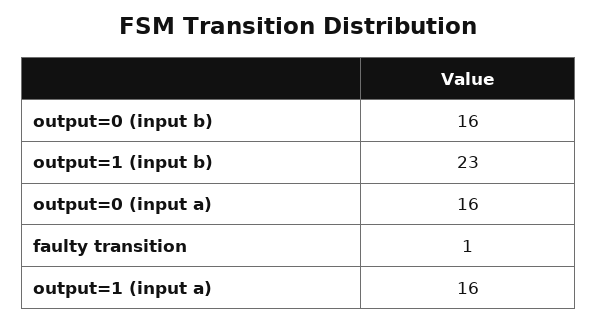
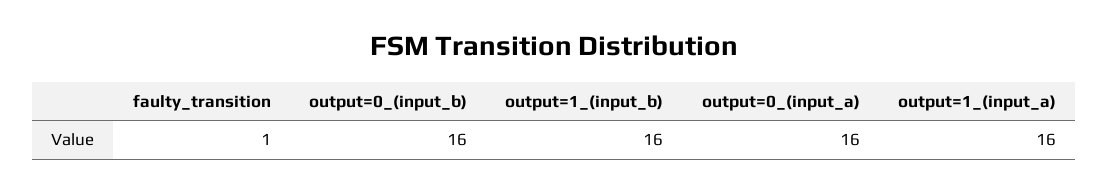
output=1 (input b): 23 -> 16

